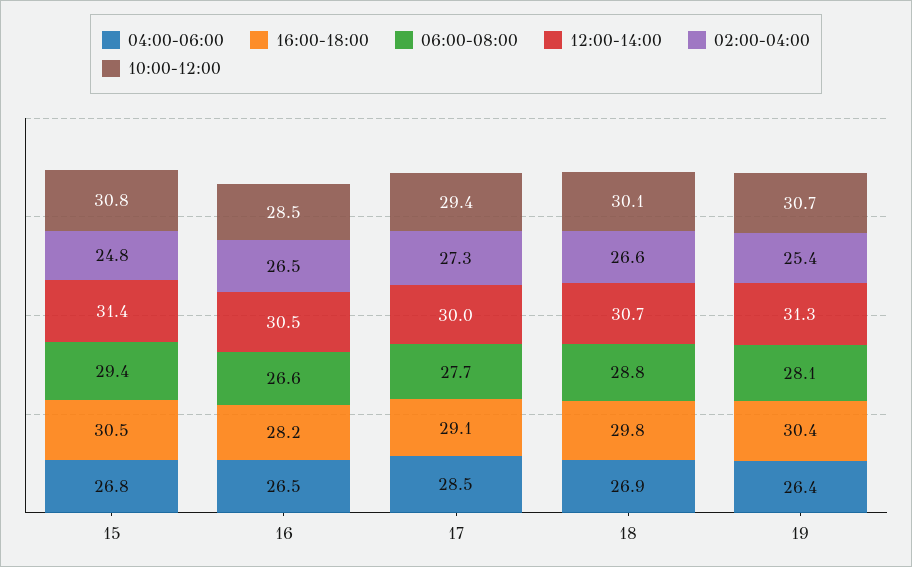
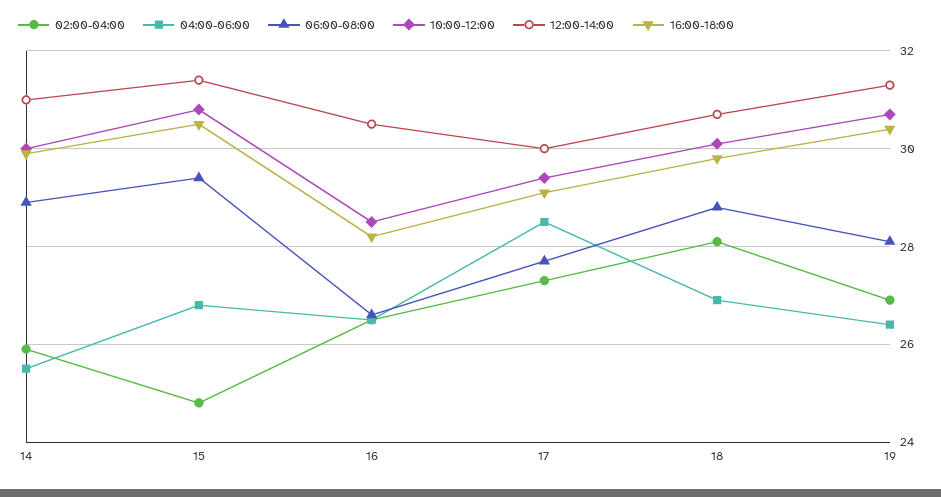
02:00-04:00, 18: 26.6 -> 28
02:00-04:00, 19: 25.4 -> 27
02:00-04:00, 14: none -> 26
04:00-06:00, 14: none -> 25.5
06:00-08:00, 14: none -> 29
10:00-12:00, 14: none -> 30
12:00-14:00, 14: none -> 31
16:00-18:00, 14: none -> 30

